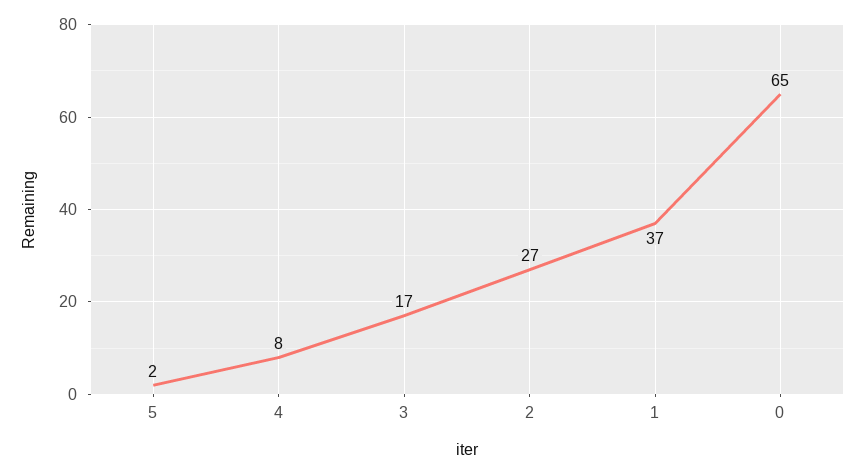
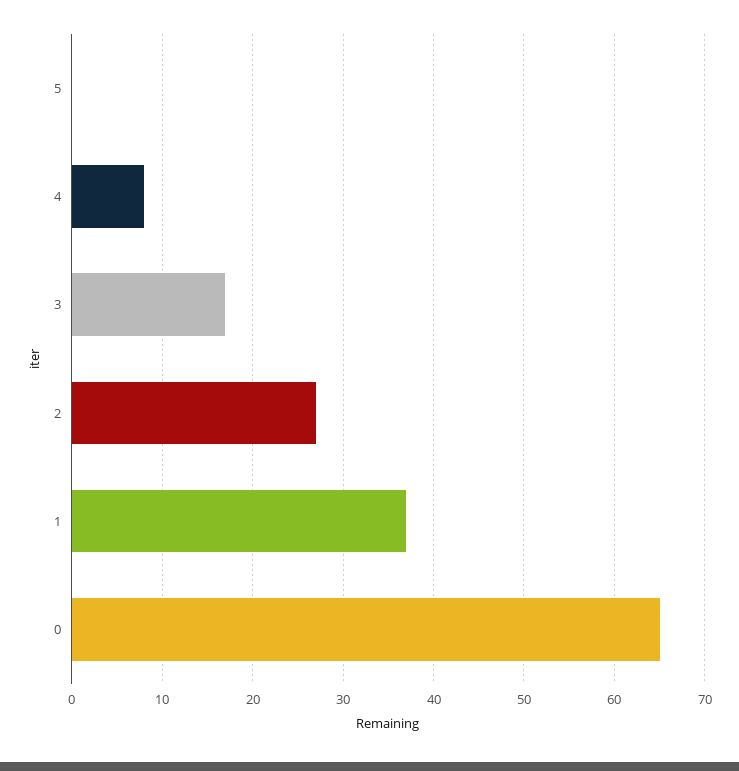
5: 2 -> 0

